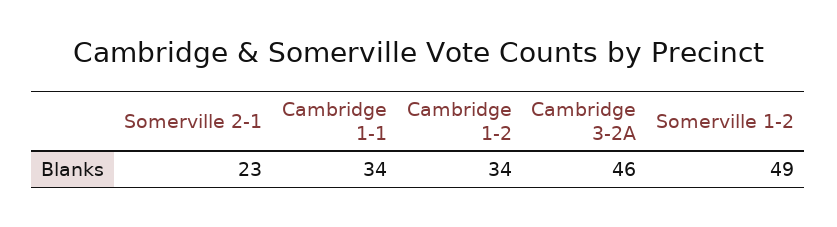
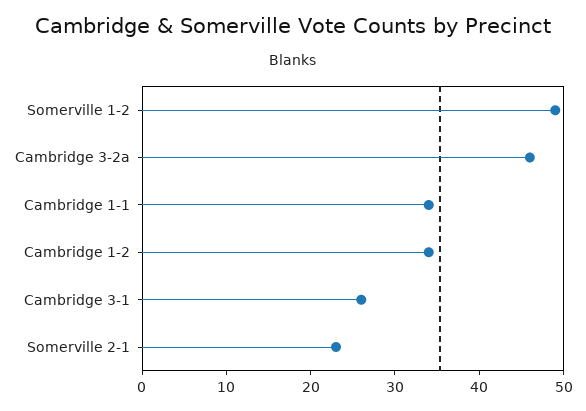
Cambridge 3-1: none -> 26

